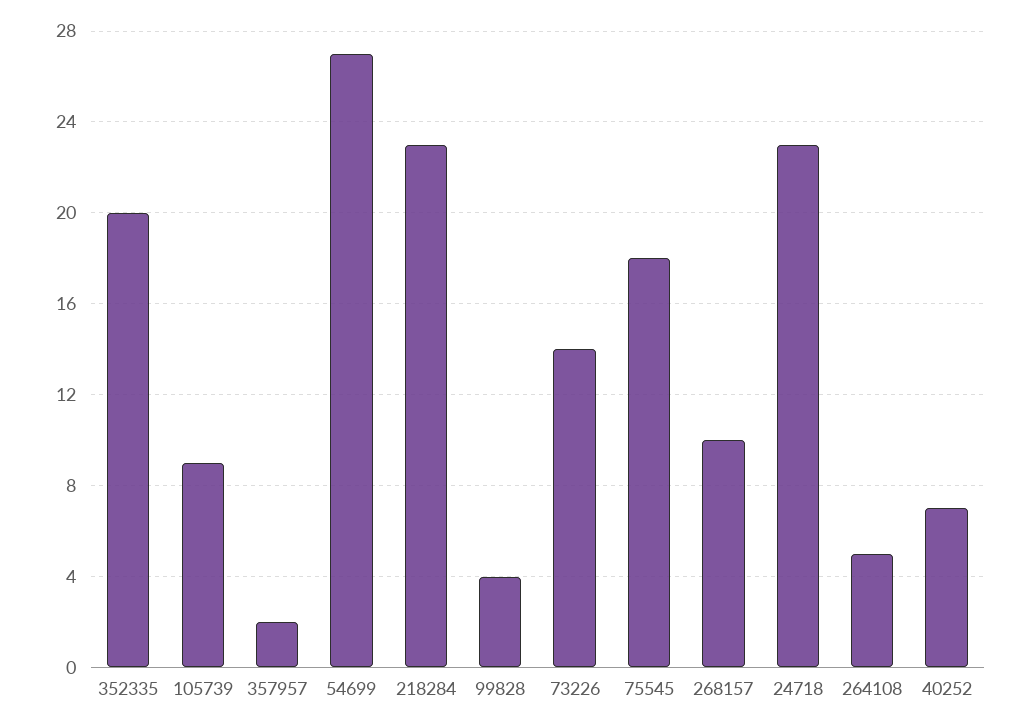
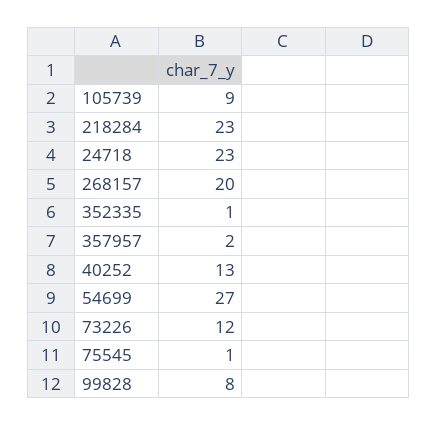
352335: 20 -> 1
99828: 4 -> 8
73226: 14 -> 12
75545: 18 -> 1
268157: 10 -> 20
264108: 5 -> none
40252: 7 -> 13

